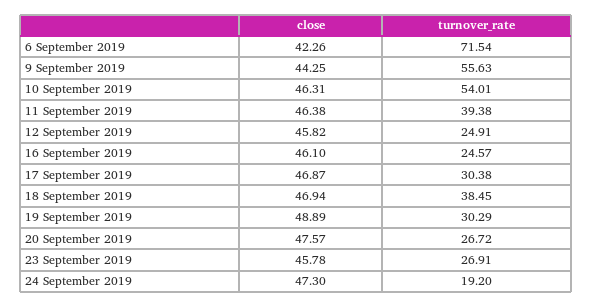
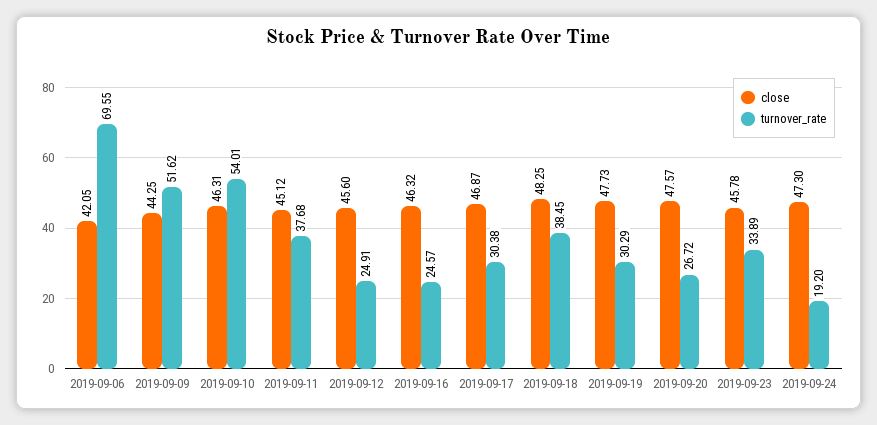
close, 6 September 2019: 42.26 -> 42.05
turnover_rate, 6 September 2019: 71.54 -> 69.55
turnover_rate, 9 September 2019: 55.63 -> 51.62
close, 11 September 2019: 46.38 -> 45.12
turnover_rate, 11 September 2019: 39.38 -> 37.68
close, 12 September 2019: 45.82 -> 45.6
close, 16 September 2019: 46.1 -> 46.32
close, 18 September 2019: 46.94 -> 48.25
close, 19 September 2019: 48.89 -> 47.73
turnover_rate, 23 September 2019: 26.91 -> 33.89

